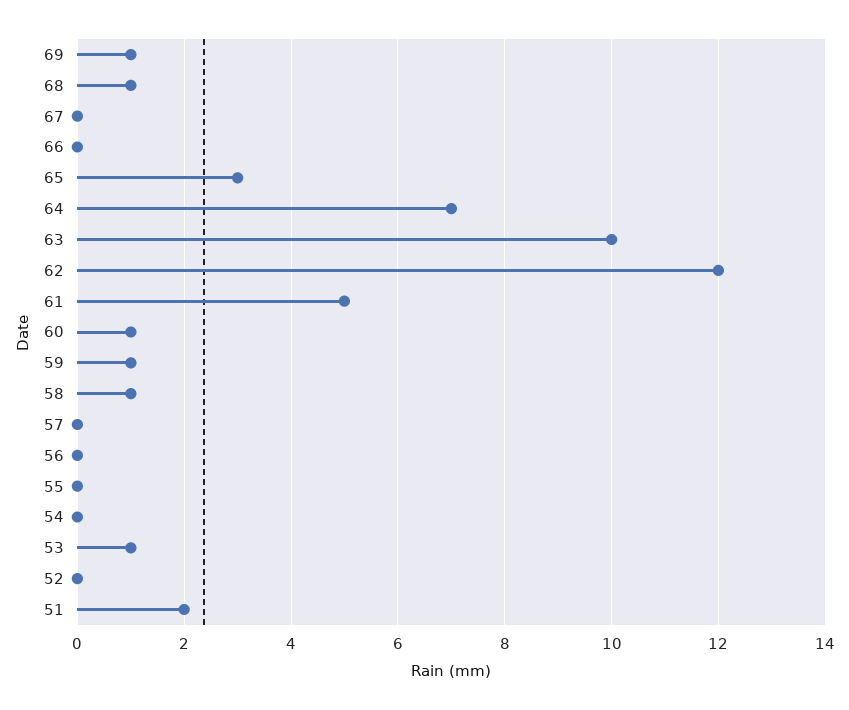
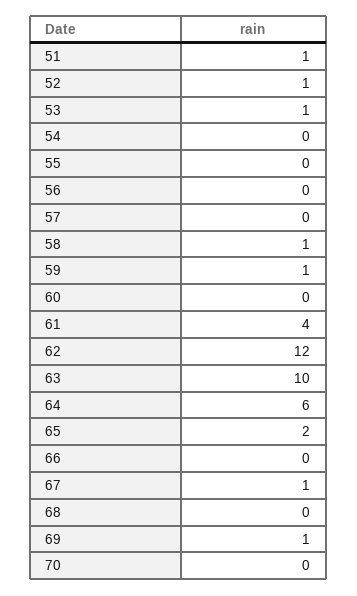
68: 1 -> 0
67: 0 -> 1
65: 3 -> 2
64: 7 -> 6
61: 5 -> 4
60: 1 -> 0
52: 0 -> 1
51: 2 -> 1
70: none -> 0

